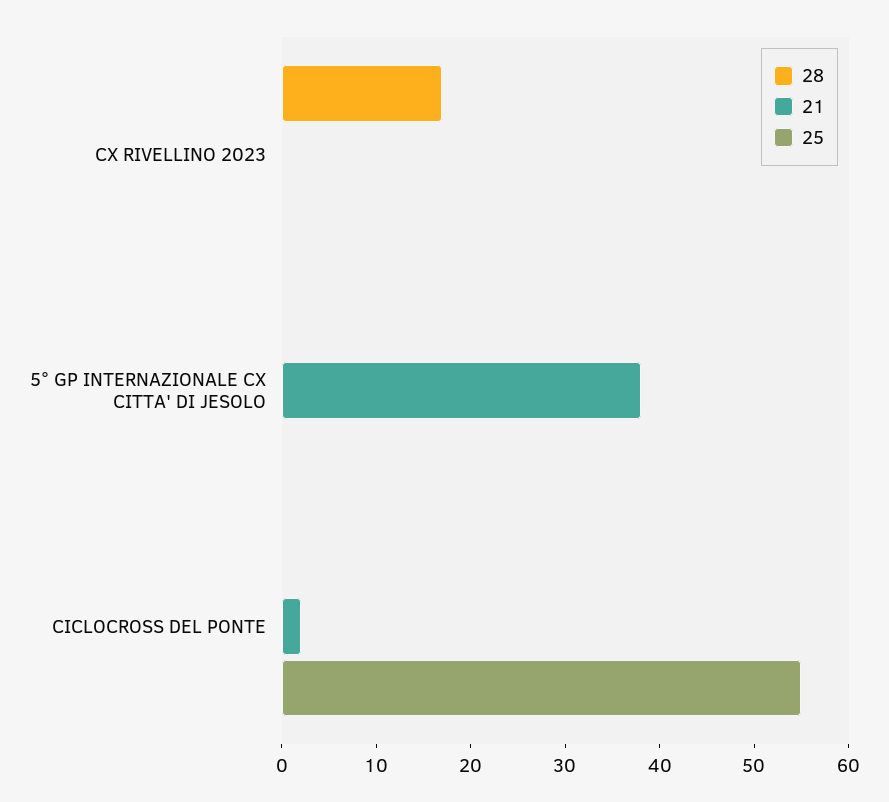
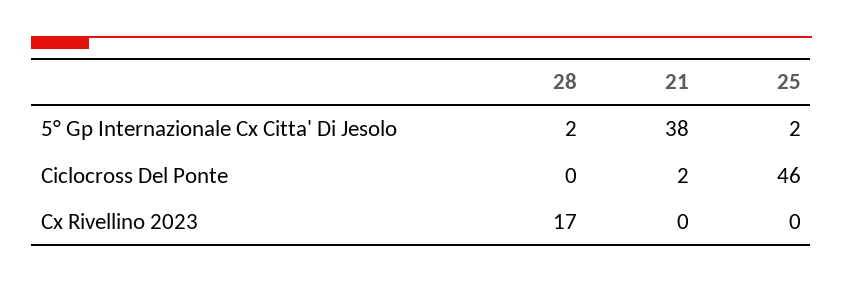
28, 5° GP INTERNAZIONALE CX CITTA' DI JESOLO: 0 -> 2
25, 5° GP INTERNAZIONALE CX CITTA' DI JESOLO: 0 -> 2
25, CICLOCROSS DEL PONTE: 55 -> 46

